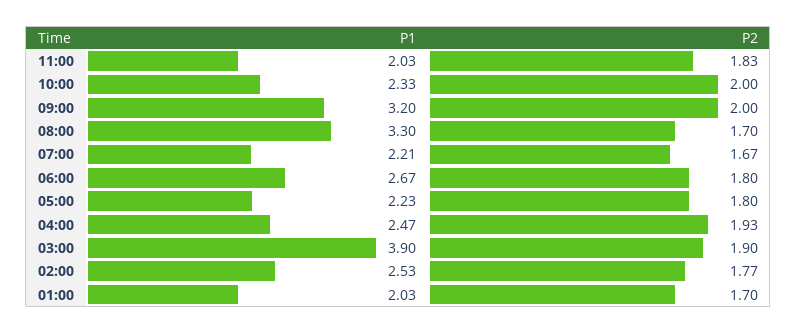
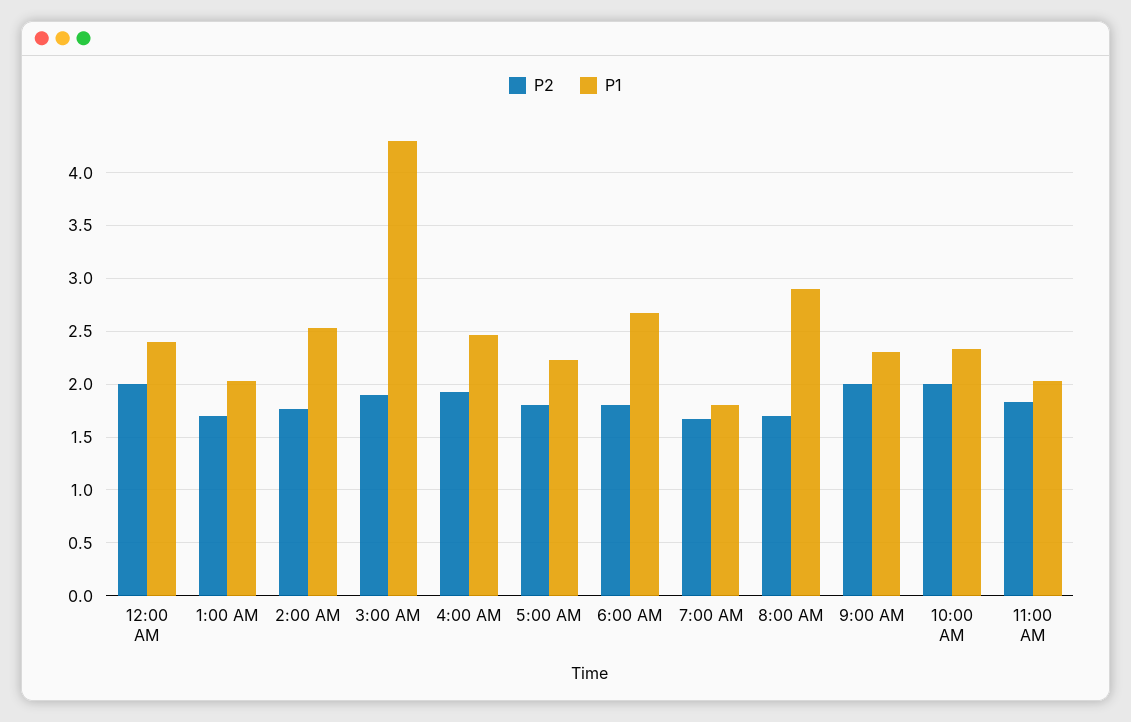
P1, 09:00: 3.2 -> 2.3
P1, 08:00: 3.3 -> 2.9
P1, 07:00: 2.21 -> 1.8
P1, 03:00: 3.9 -> 4.3
P2, 12:00 AM: none -> 2
P1, 12:00 AM: none -> 2.4

